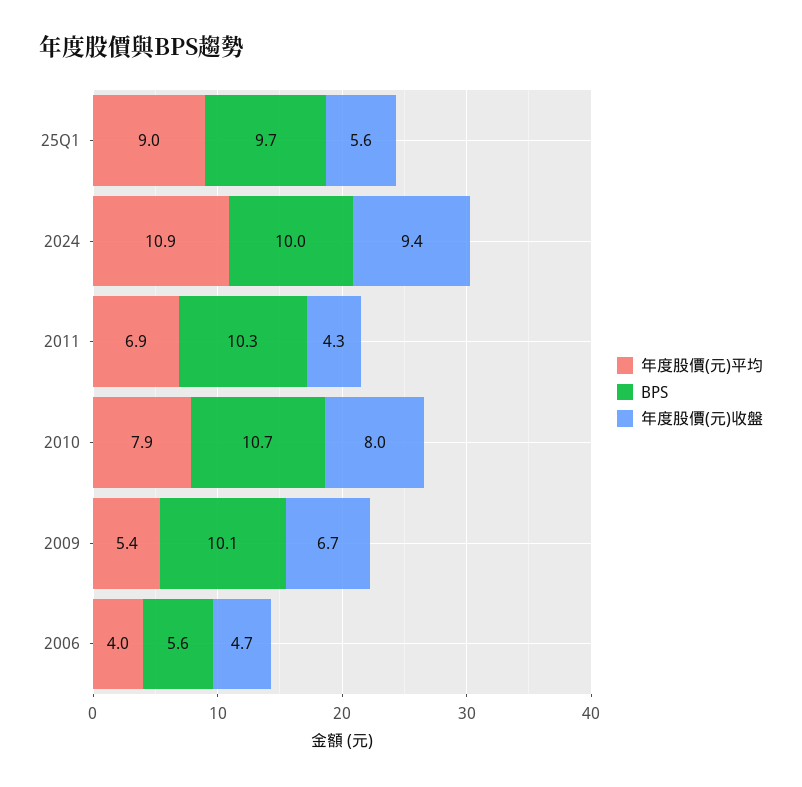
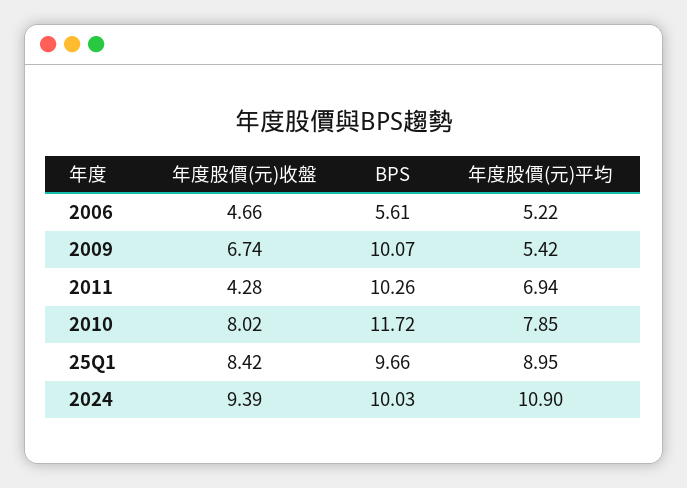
年度股價(元)收盤, 25Q1: 5.6 -> 8.42
BPS, 2010: 10.7 -> 11.72
年度股價(元)平均, 2006: 4 -> 5.22

